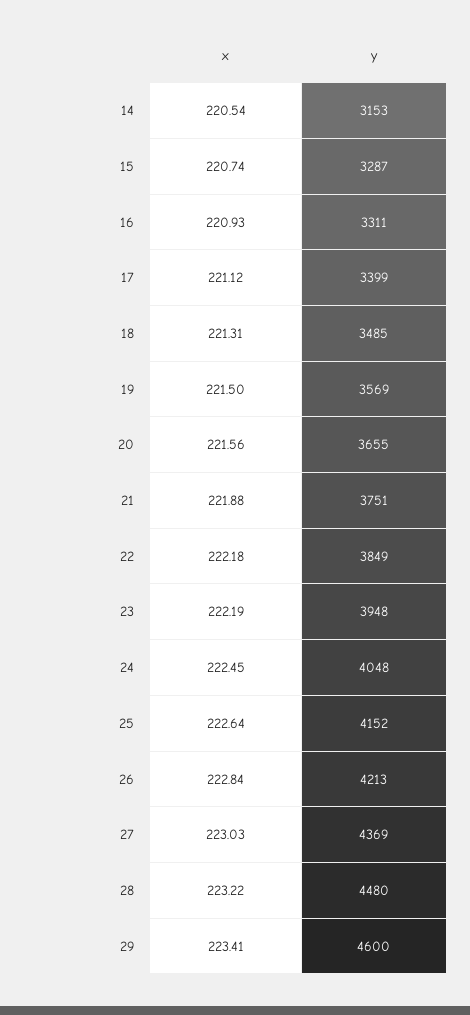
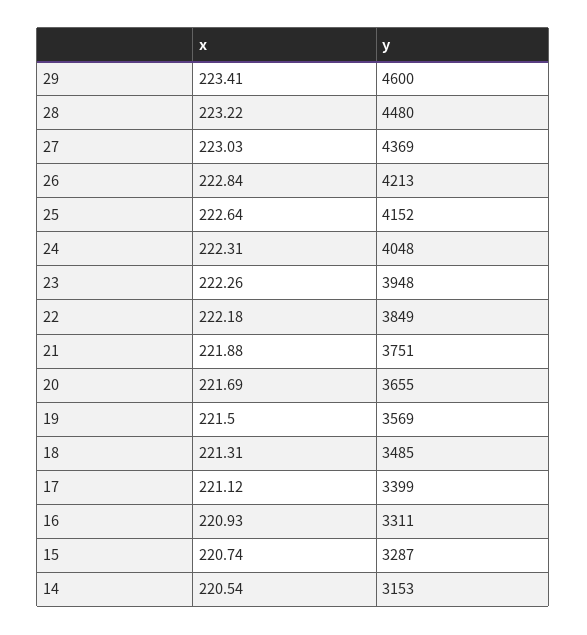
x, 20: 221.56 -> 221.69
x, 23: 222.19 -> 222.26
x, 24: 222.45 -> 222.31

